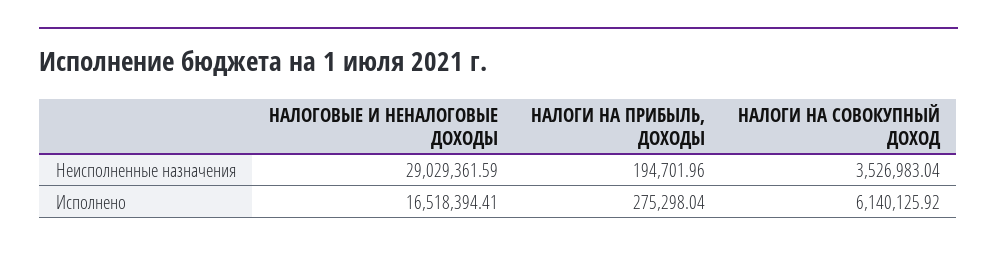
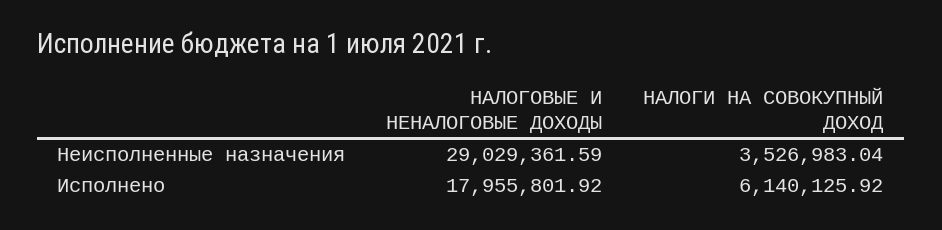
НАЛОГИ НА ПРИБЫЛЬ, ДОХОДЫ, Неисполненные назначения: 194701.96 -> none
НАЛОГОВЫЕ И НЕНАЛОГОВЫЕ ДОХОДЫ, Исполнено: 16518394.41 -> 17955801.92
НАЛОГИ НА ПРИБЫЛЬ, ДОХОДЫ, Исполнено: 275298.04 -> none

